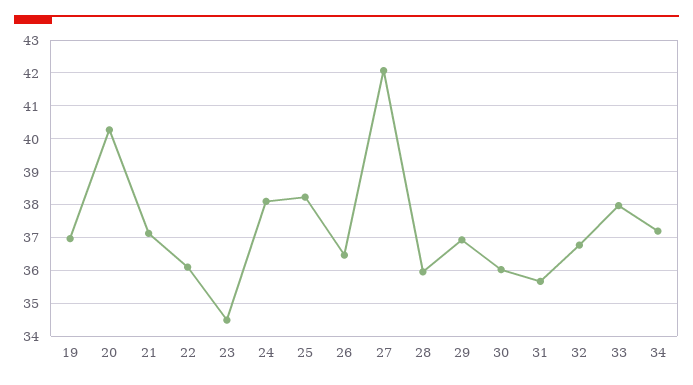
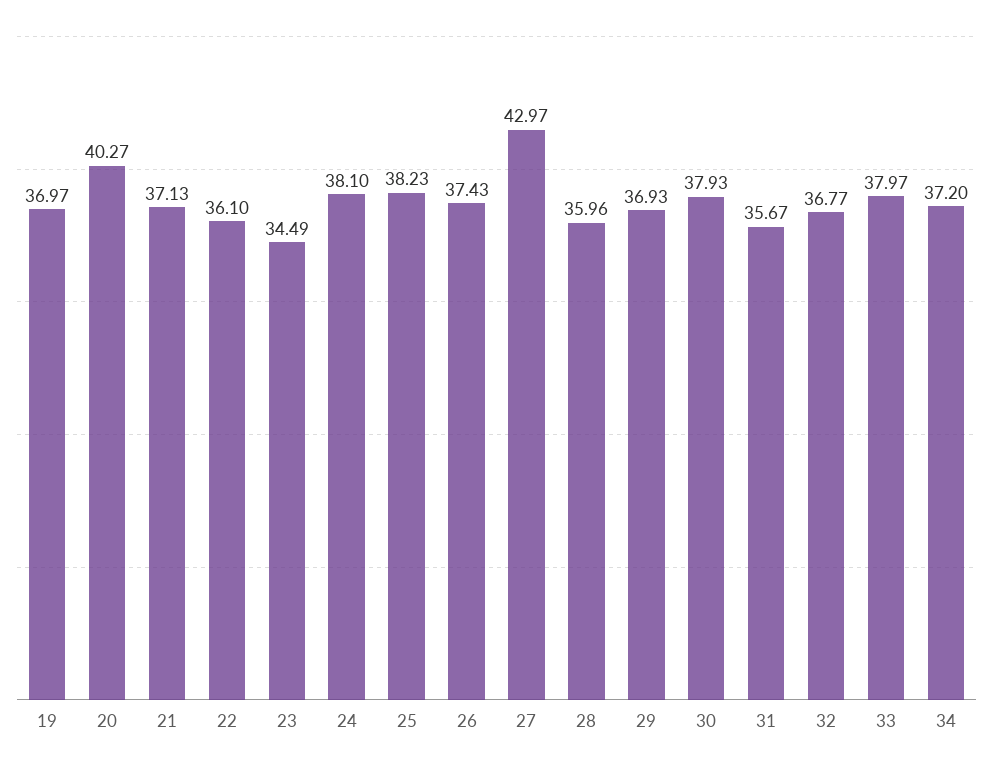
26: 36.4 -> 37.43
27: 42 -> 42.97
30: 36 -> 37.93

